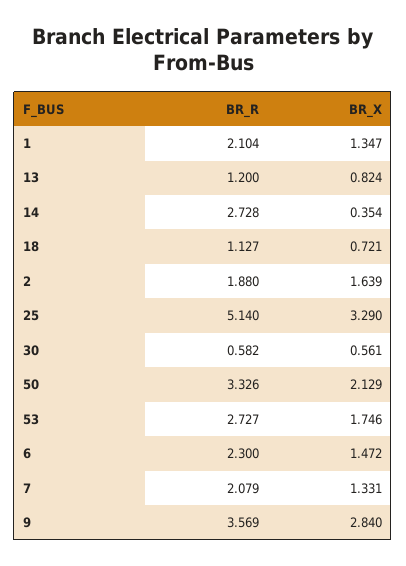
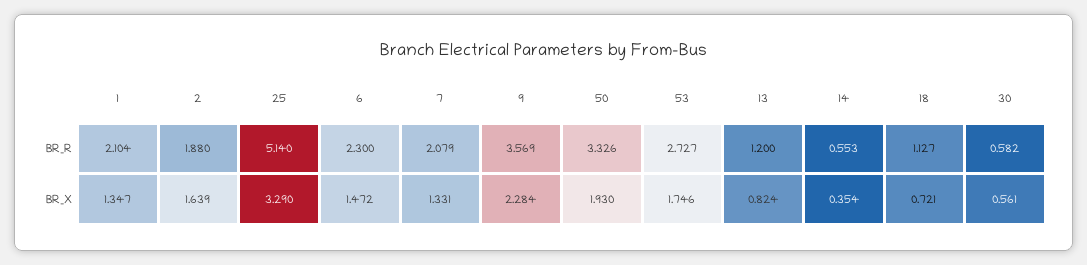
BR_R, 14: 2.728 -> 0.553
BR_X, 50: 2.129 -> 1.93
BR_X, 9: 2.84 -> 2.284

